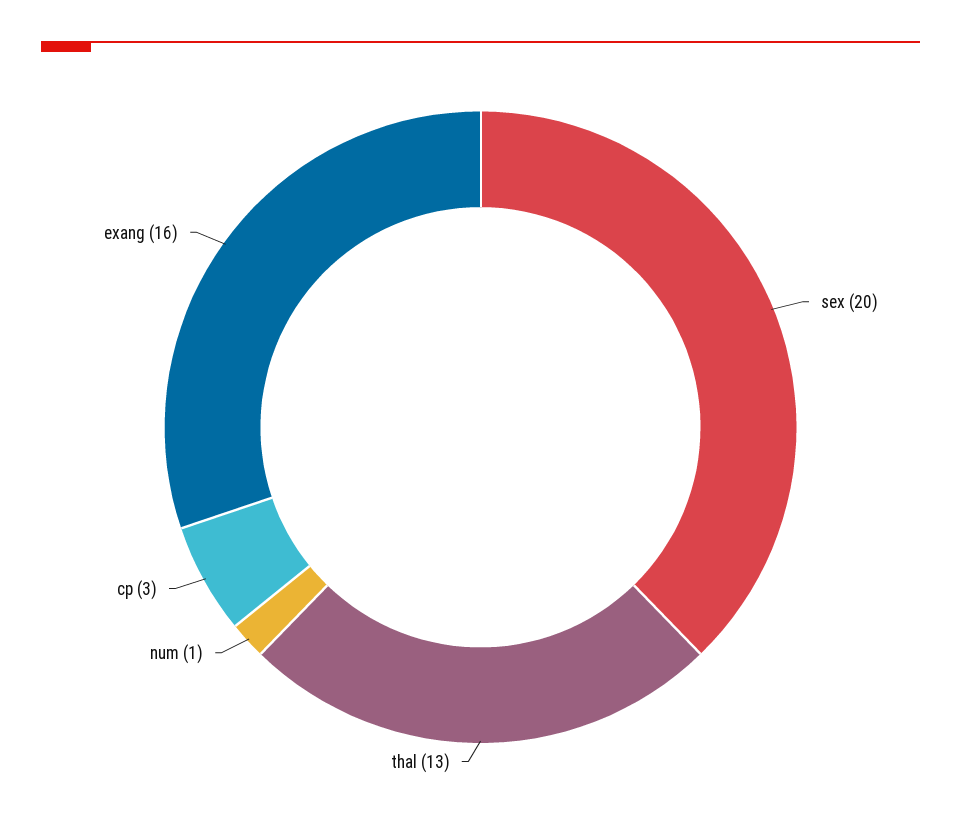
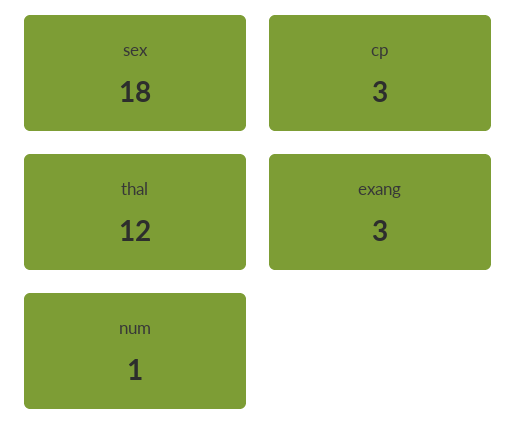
sex: 20 -> 18
thal: 13 -> 12
exang: 16 -> 3

